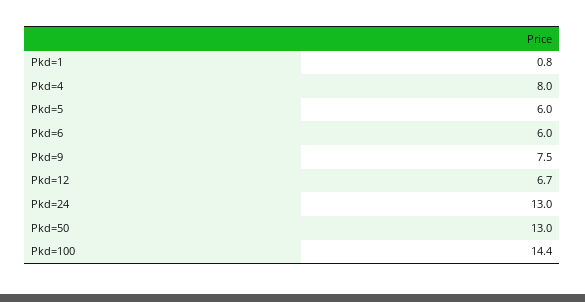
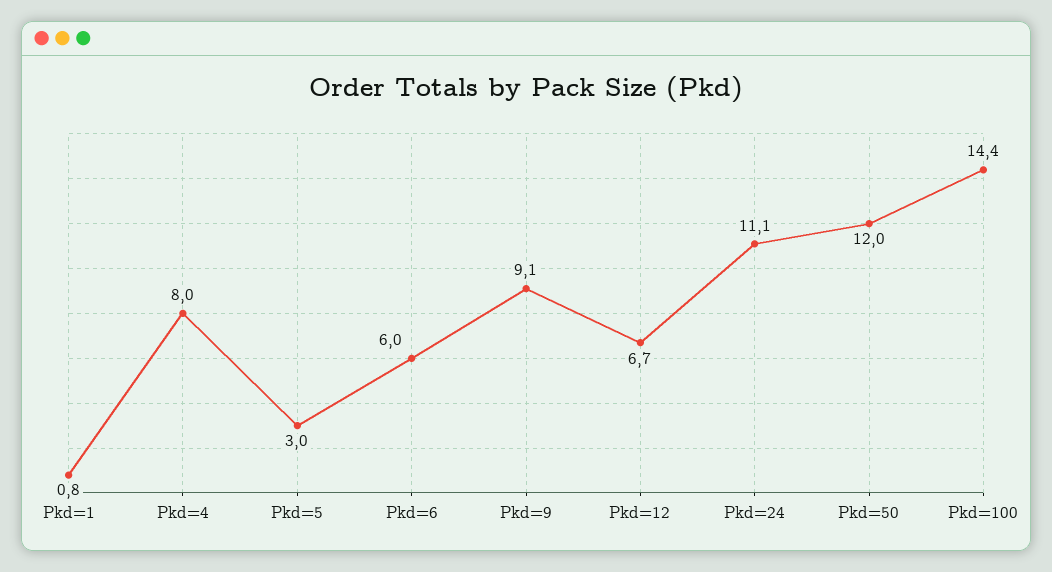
Pkd=5: 6 -> 3
Pkd=9: 7.5 -> 9.1
Pkd=24: 13 -> 11.1
Pkd=50: 13 -> 12

